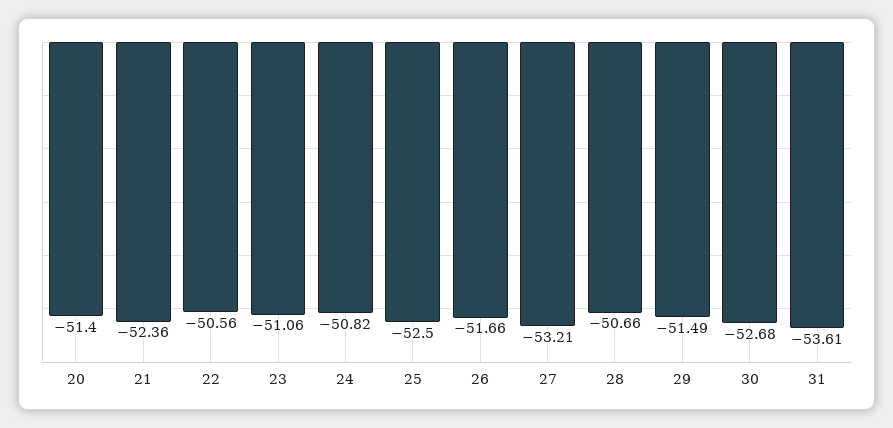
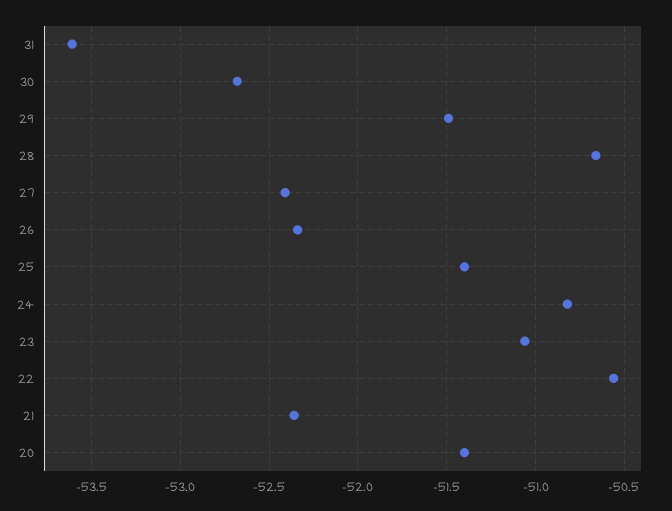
25: -52.5 -> -51.4
26: -51.66 -> -52.35
27: -53.21 -> -52.4

